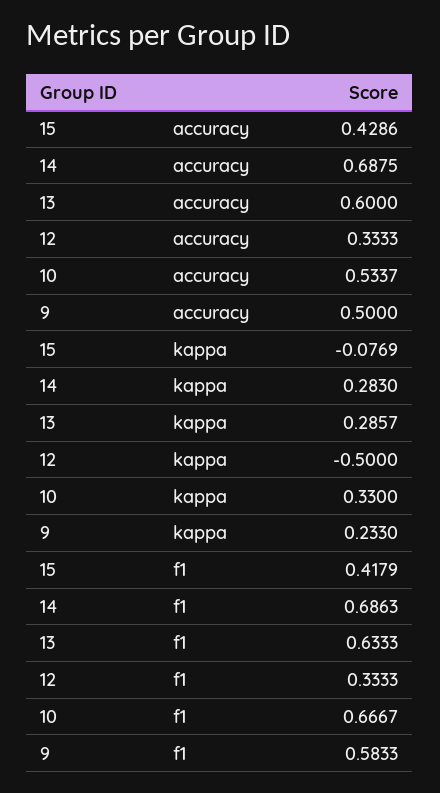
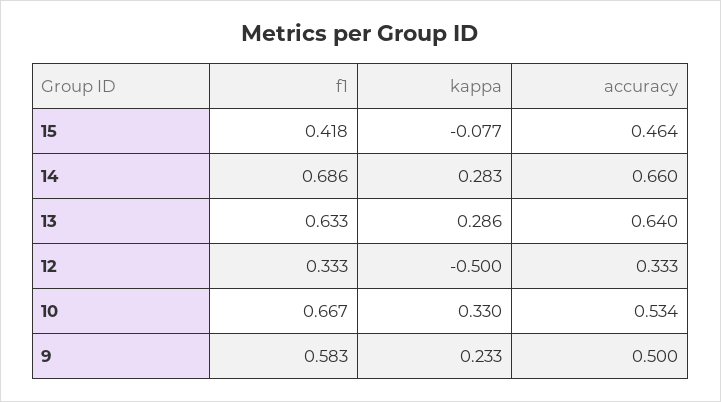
15, accuracy: 0.4286 -> 0.464
14, accuracy: 0.6875 -> 0.66
13, accuracy: 0.6 -> 0.64

